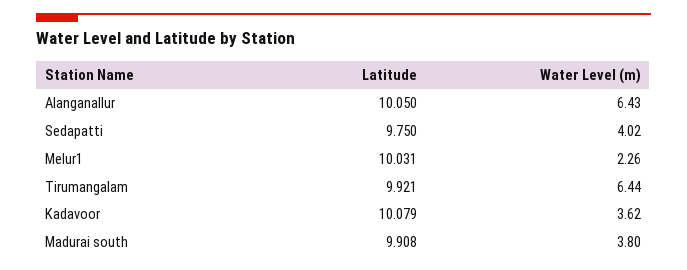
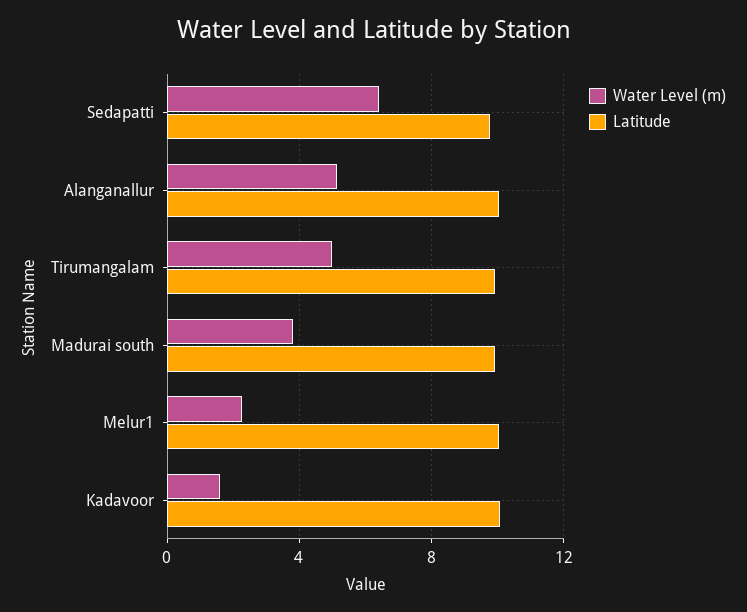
Water Level (m), Alanganallur: 6.43 -> 5
Water Level (m), Sedapatti: 4.02 -> 6.5
Water Level (m), Tirumangalam: 6.44 -> 5
Water Level (m), Kadavoor: 3.62 -> 1.5

